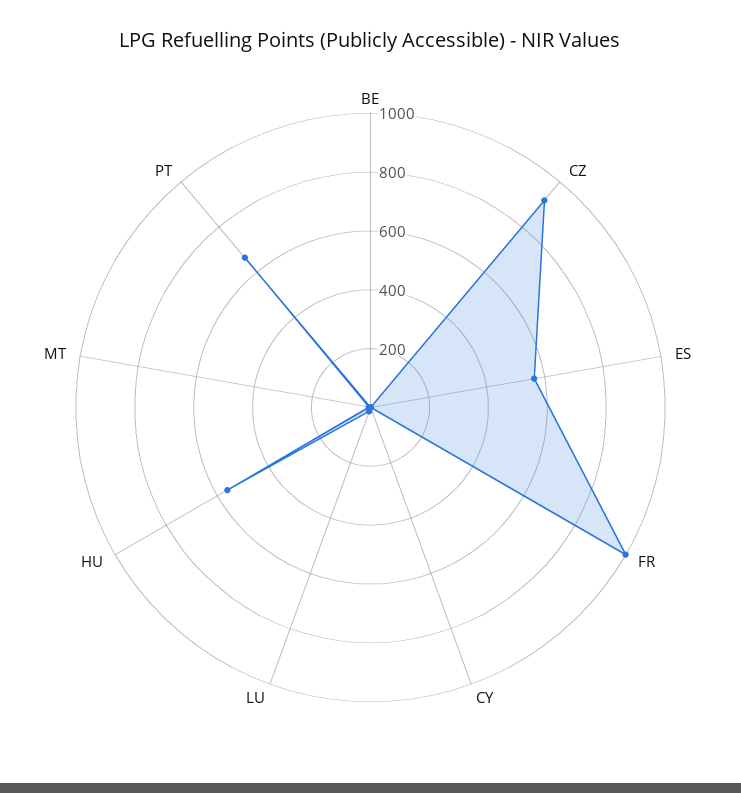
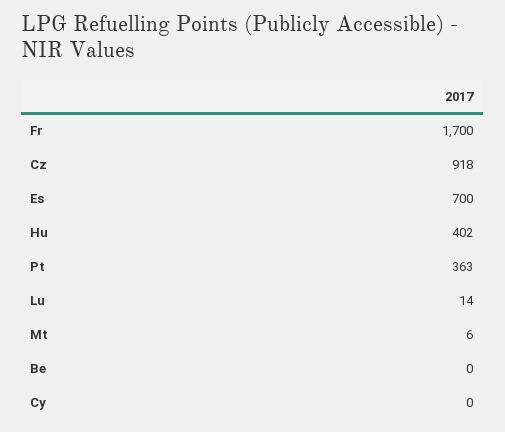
ES: 550 -> 700
FR: 1000 -> 1700
HU: 550 -> 402
PT: 650 -> 363

